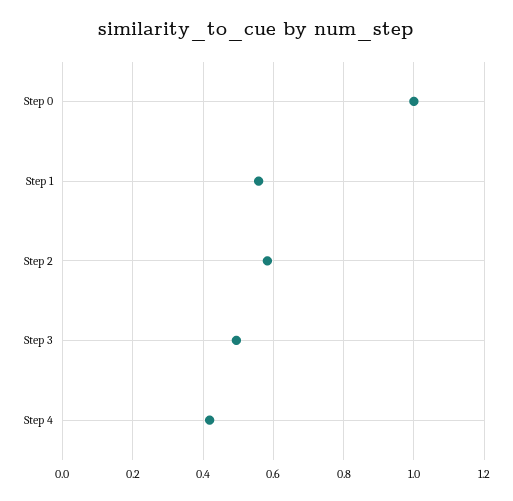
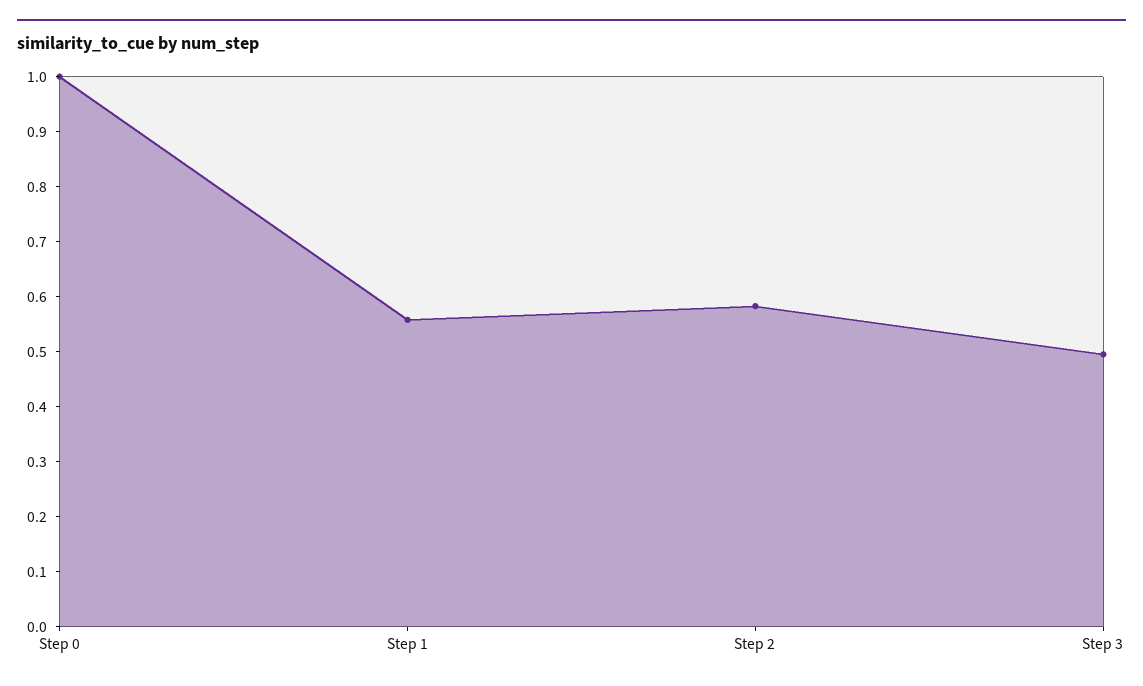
Step 4: 0.42 -> none

